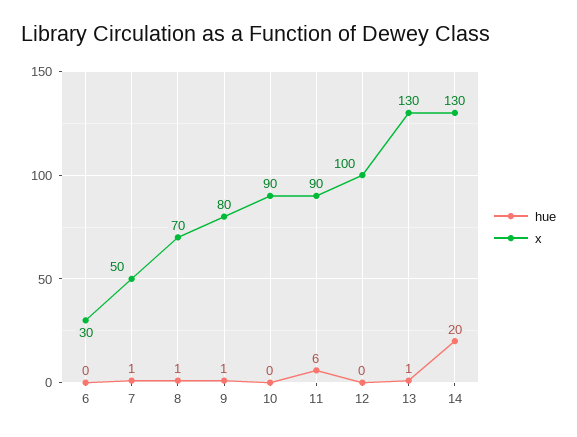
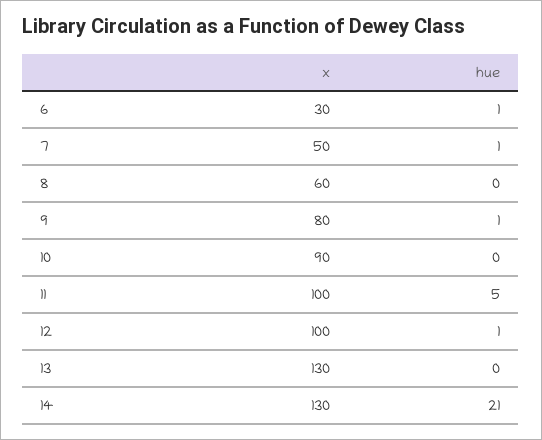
hue, 6: 0 -> 1
hue, 8: 1 -> 0
x, 8: 70 -> 60
hue, 11: 6 -> 5
x, 11: 90 -> 100
hue, 12: 0 -> 1
hue, 13: 1 -> 0
hue, 14: 20 -> 21

